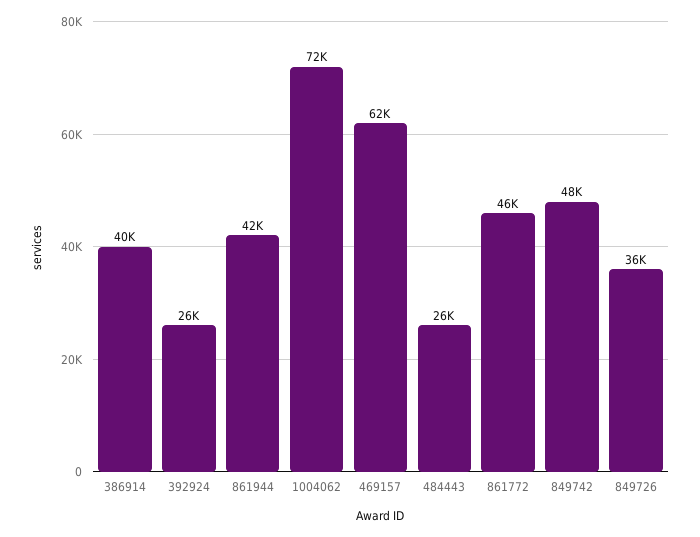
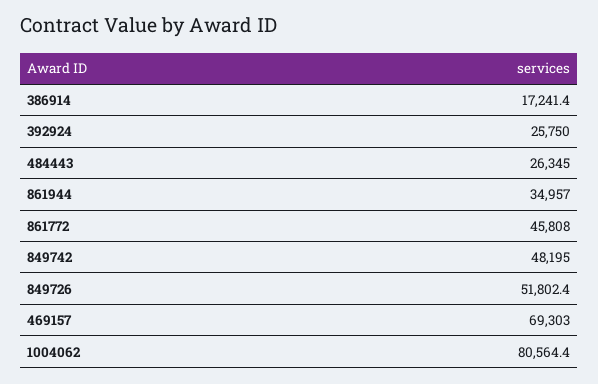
386914: 40000 -> 17241.4
861944: 42000 -> 34957
1004062: 72000 -> 80564.4
469157: 62000 -> 69303
849726: 36000 -> 51802.4

